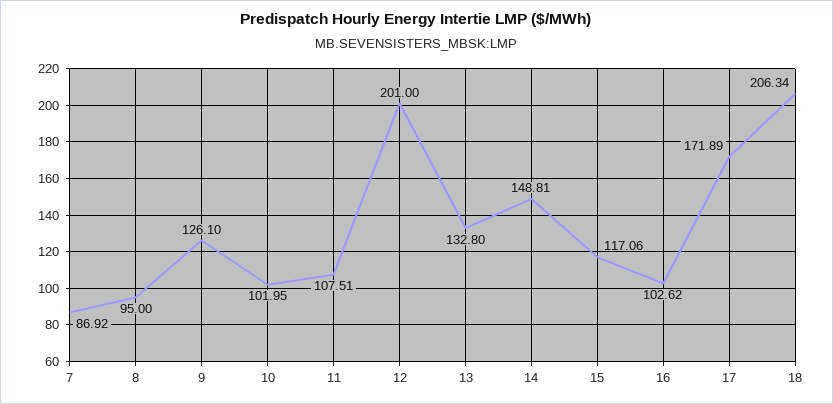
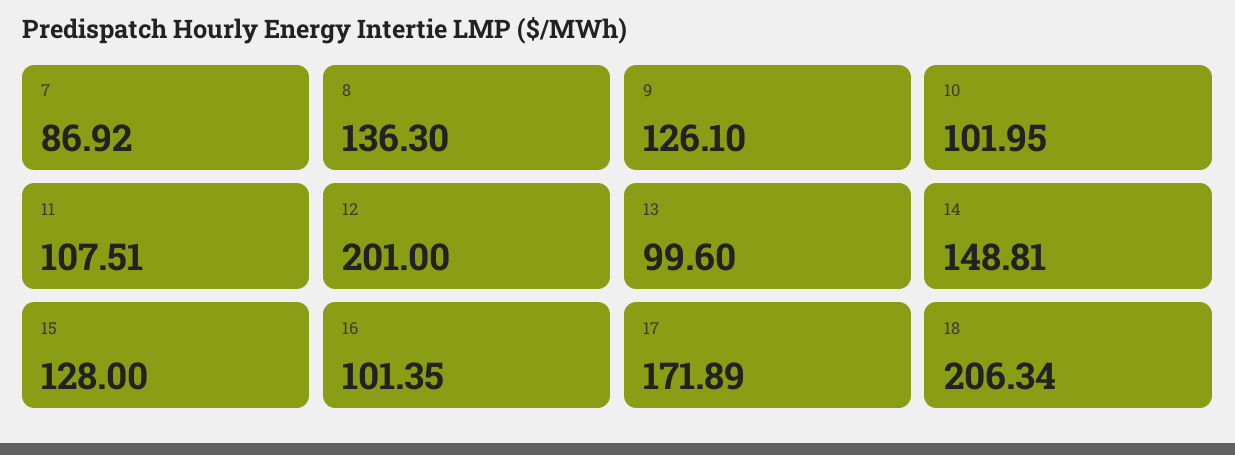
8: 95 -> 136.3
13: 132.8 -> 99.6
15: 117.06 -> 128
16: 102.62 -> 101.35

